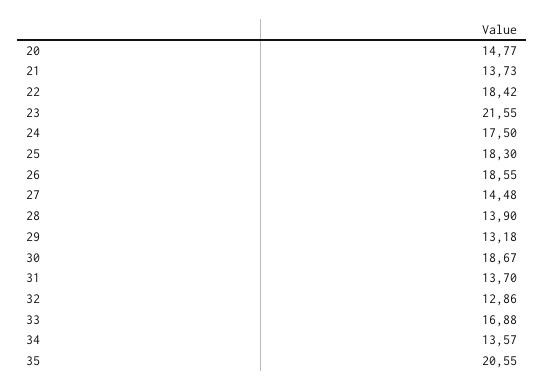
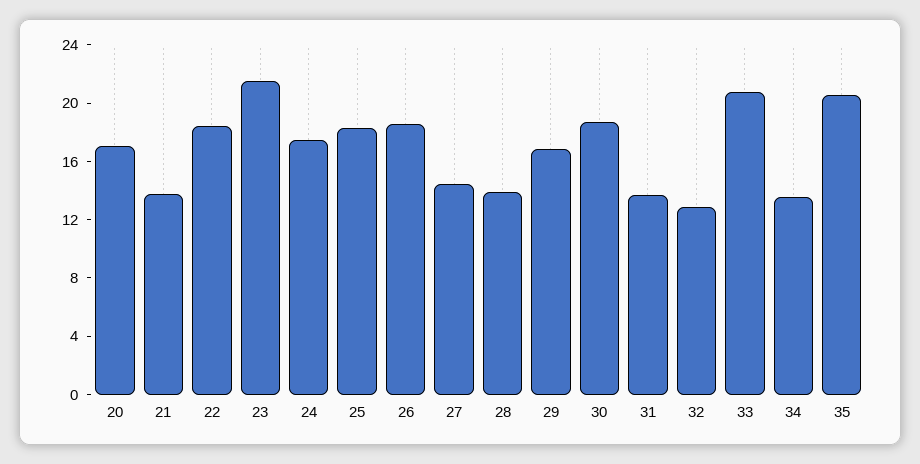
20: 14.77 -> 17
29: 13.18 -> 17
33: 16.88 -> 21

